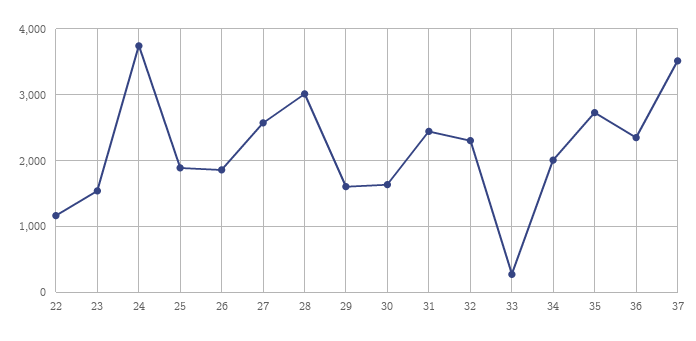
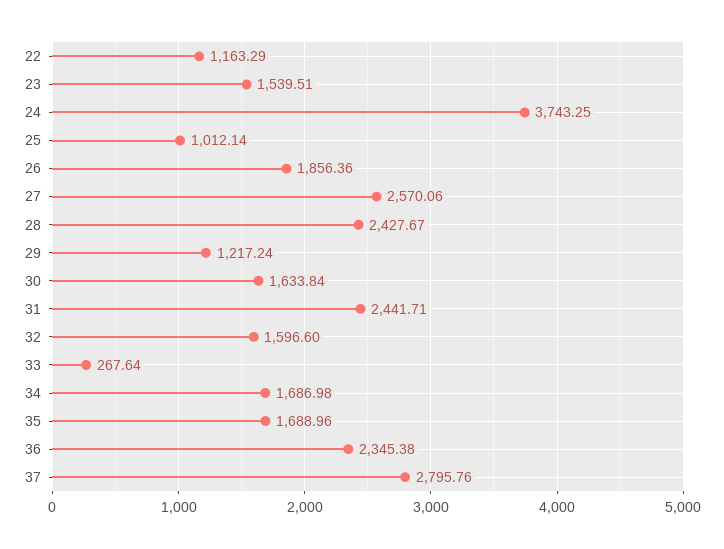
25: 1900 -> 1012.14
28: 3000 -> 2427.67
29: 1600 -> 1217.24
32: 2300 -> 1596.6
34: 2000 -> 1686.98
35: 2700 -> 1688.96
37: 3500 -> 2795.76

